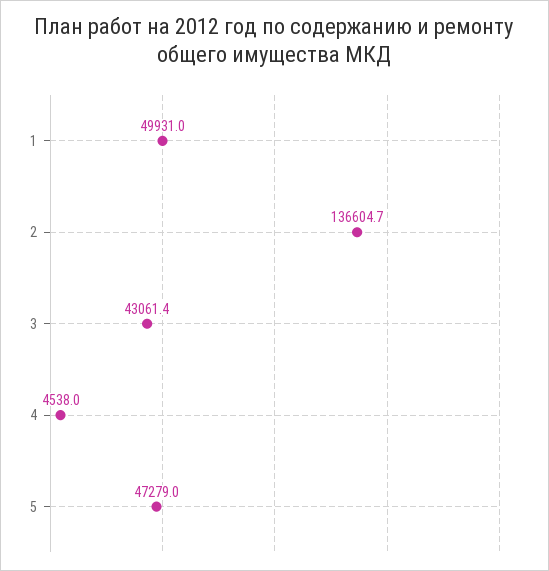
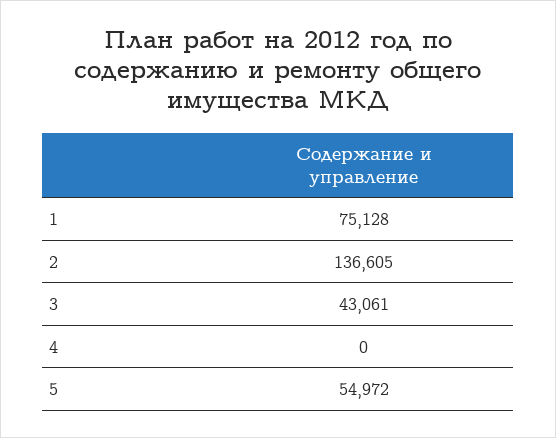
1: 49931 -> 75128
4: 4538 -> 0
5: 47279 -> 54972

